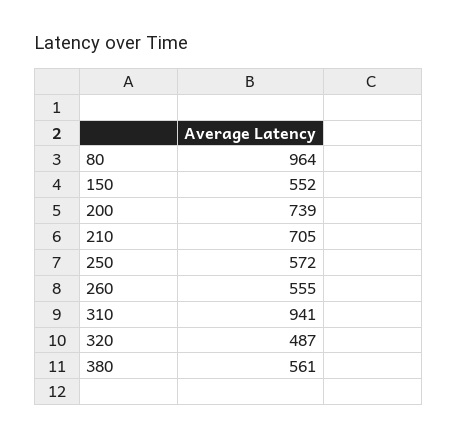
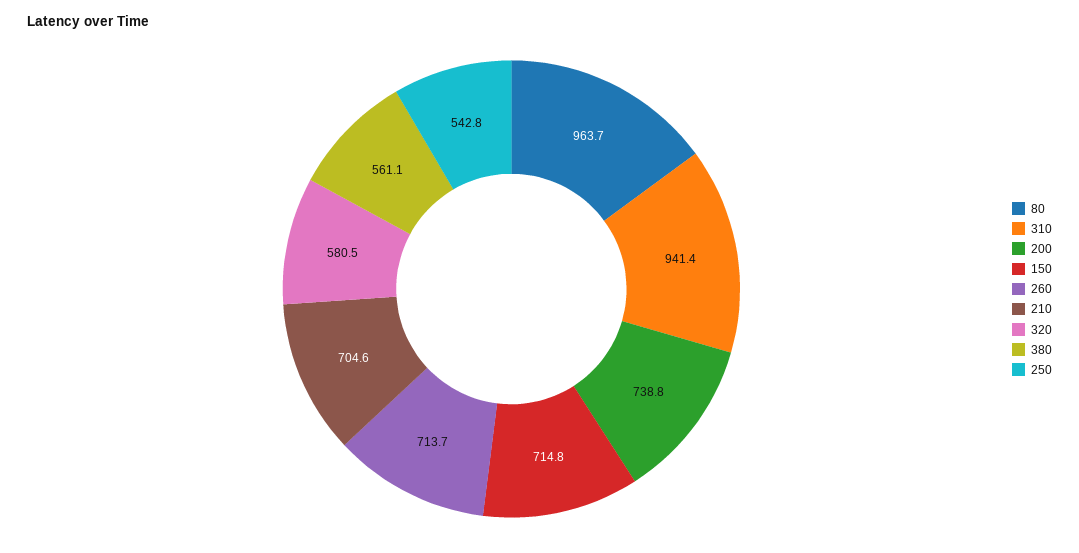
150: 552 -> 714.8
250: 572 -> 542.8
260: 555 -> 713.7
320: 487 -> 580.5

